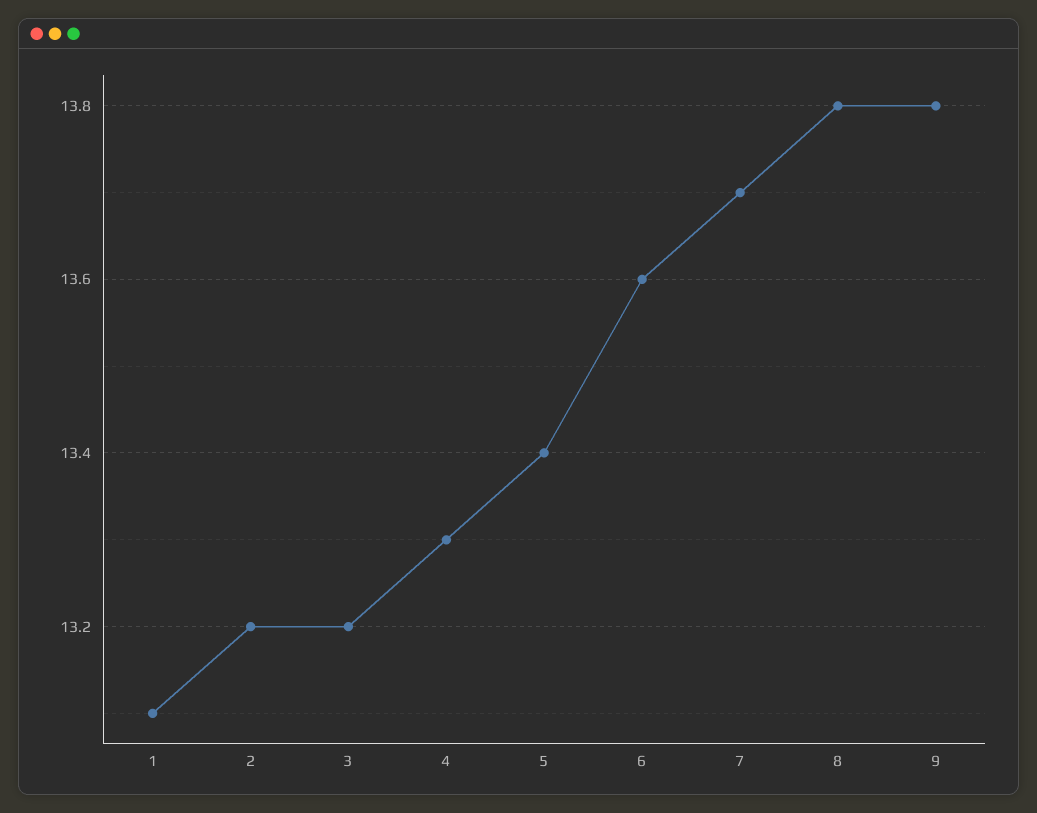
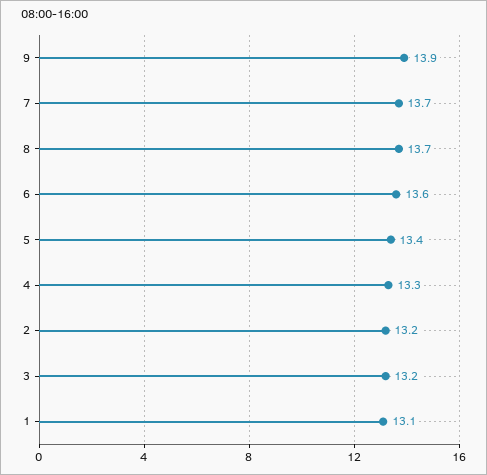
8: 13.8 -> 13.7
9: 13.8 -> 13.9

